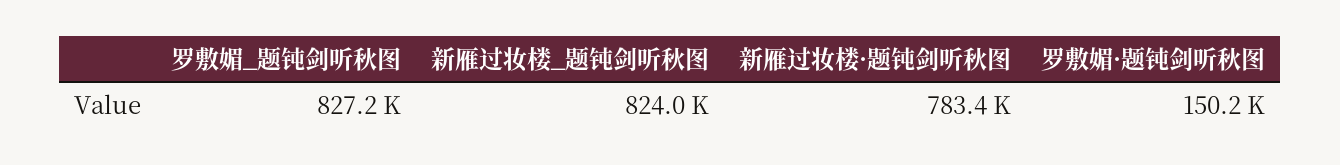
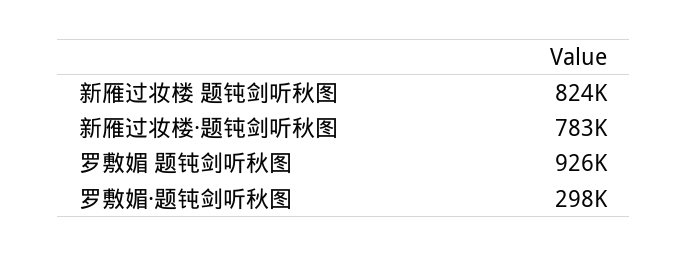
罗敷媚_题钝剑听秋图: 827200 -> 926000
罗敷媚·题钝剑听秋图: 150200 -> 298000

